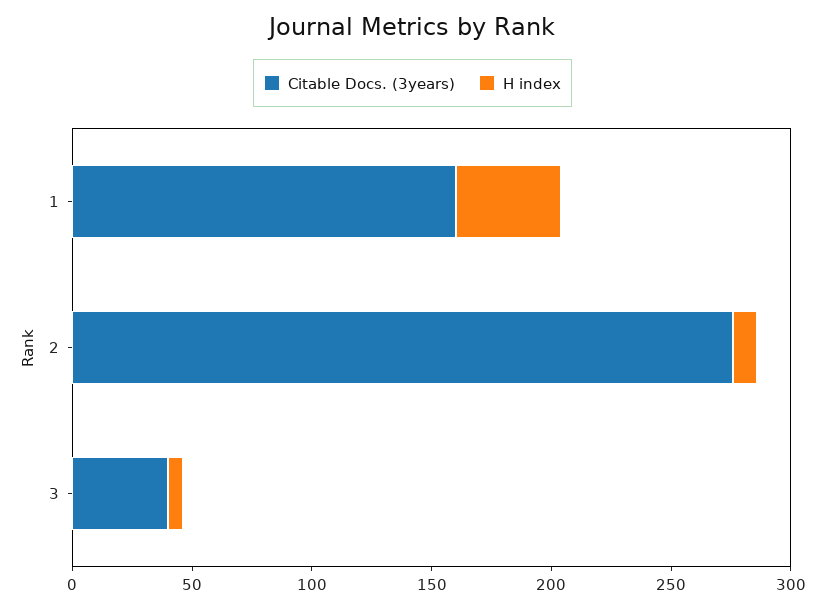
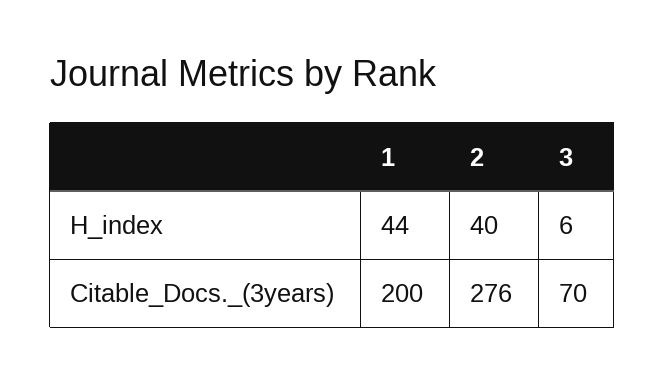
Citable Docs. (3years), 1: 160 -> 200
H index, 2: 10 -> 40
Citable Docs. (3years), 3: 40 -> 70

